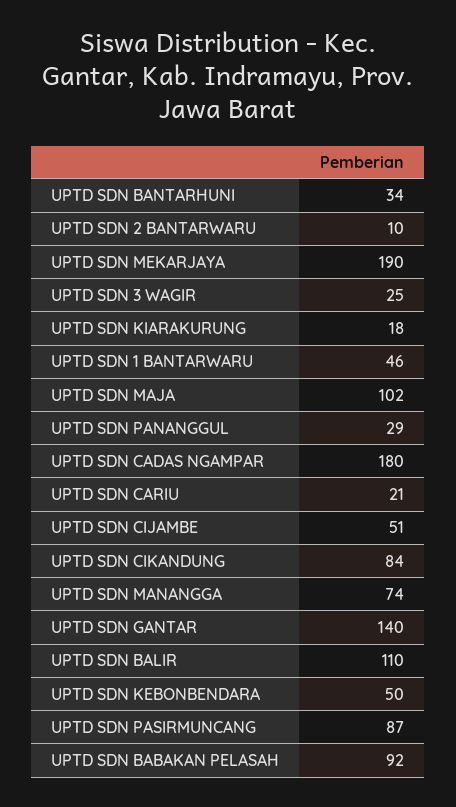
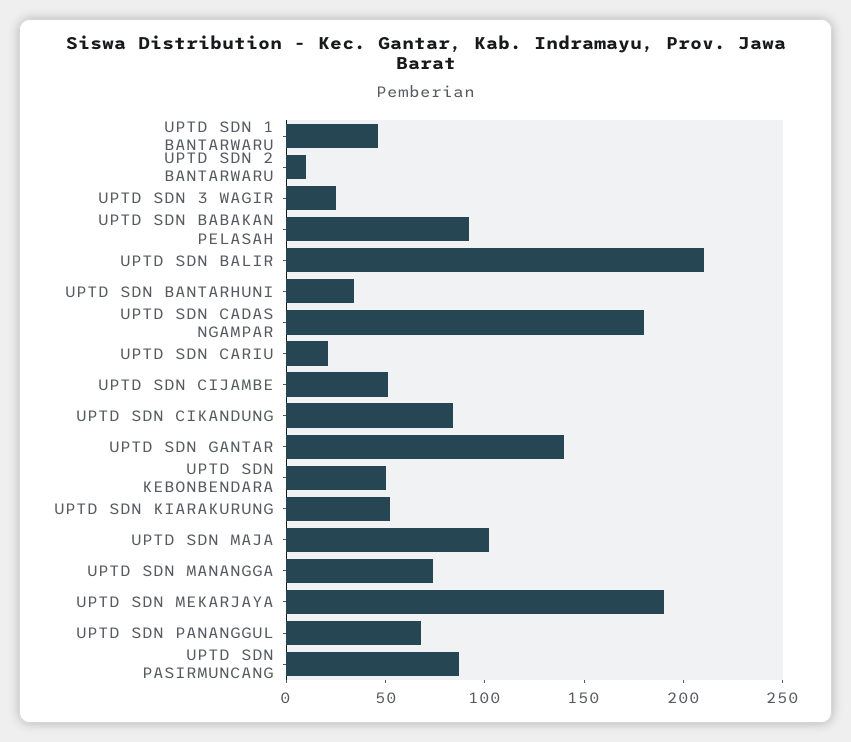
UPTD SDN KIARAKURUNG: 18 -> 50
UPTD SDN PANANGGUL: 29 -> 70
UPTD SDN BALIR: 110 -> 210

